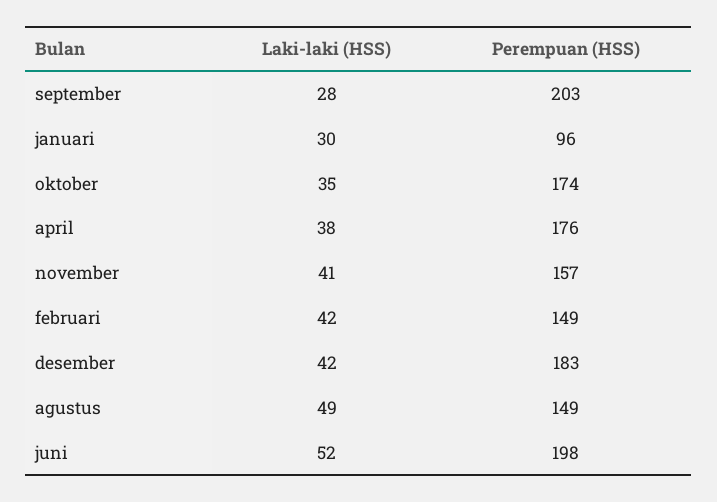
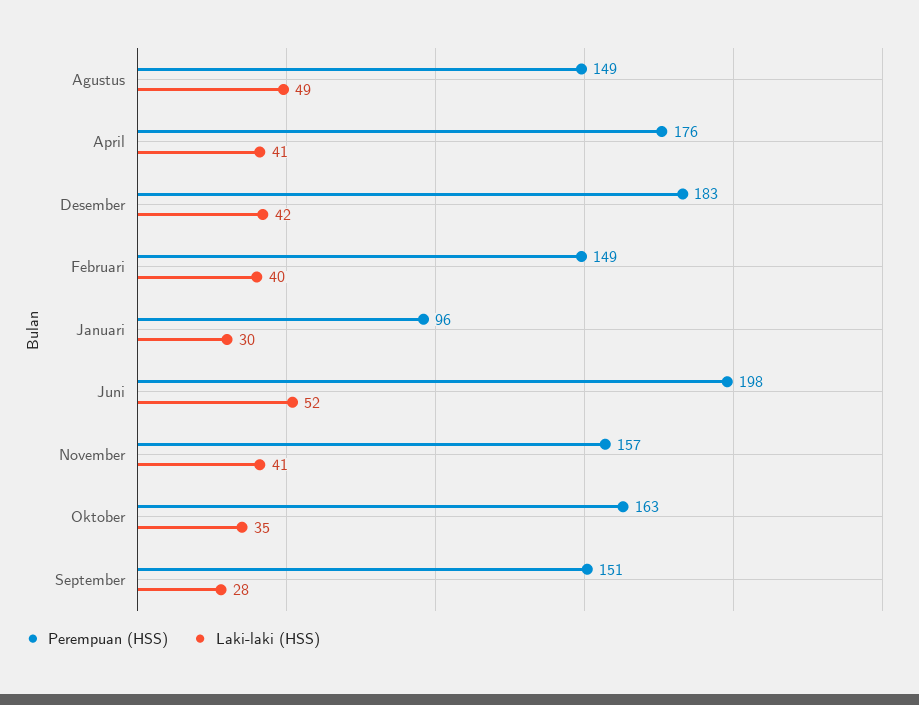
Perempuan (HSS), september: 203 -> 151
Perempuan (HSS), oktober: 174 -> 163
Laki-laki (HSS), april: 38 -> 41
Laki-laki (HSS), februari: 42 -> 40

